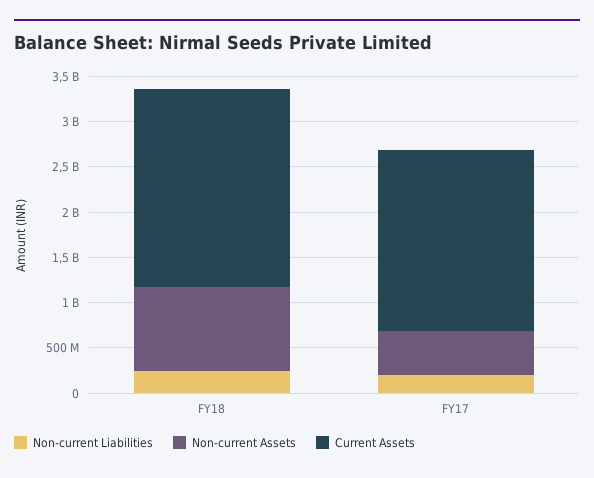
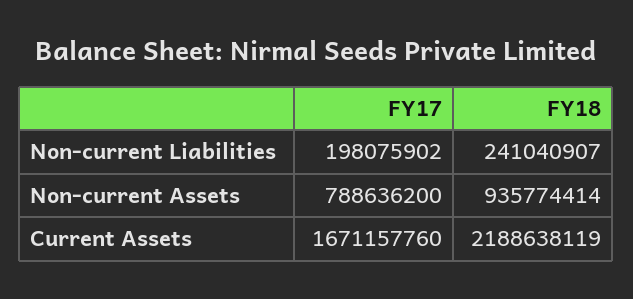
Non-current Assets, FY17: 500000000 -> 788636200
Current Assets, FY17: 2000000000 -> 1671157760

